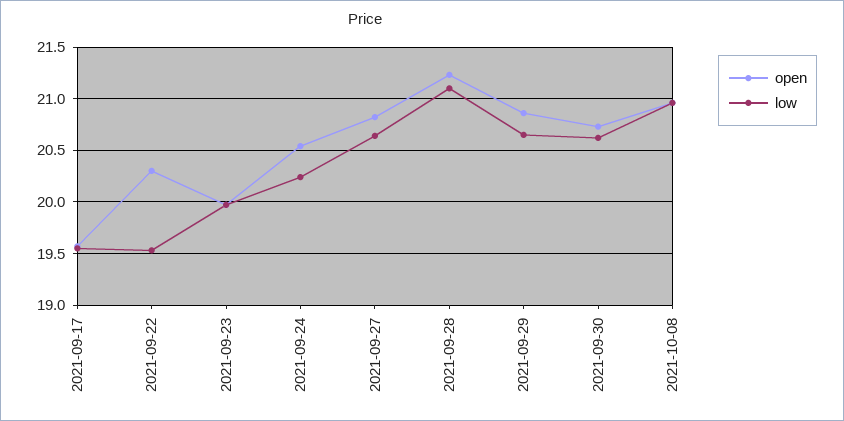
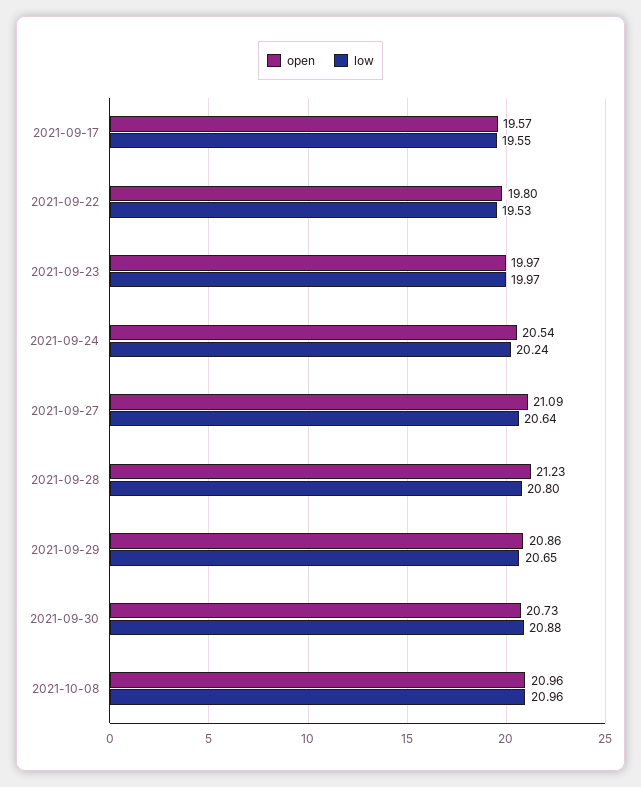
open, 2021-09-22: 20.3 -> 19.8
open, 2021-09-27: 20.8 -> 21.09
low, 2021-09-28: 21.1 -> 20.8
low, 2021-09-30: 20.6 -> 20.88

